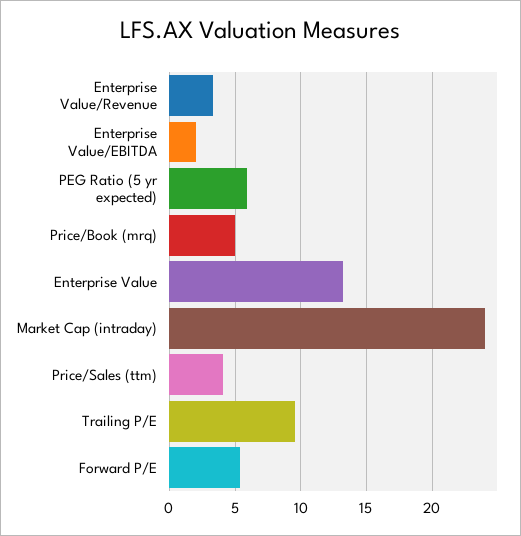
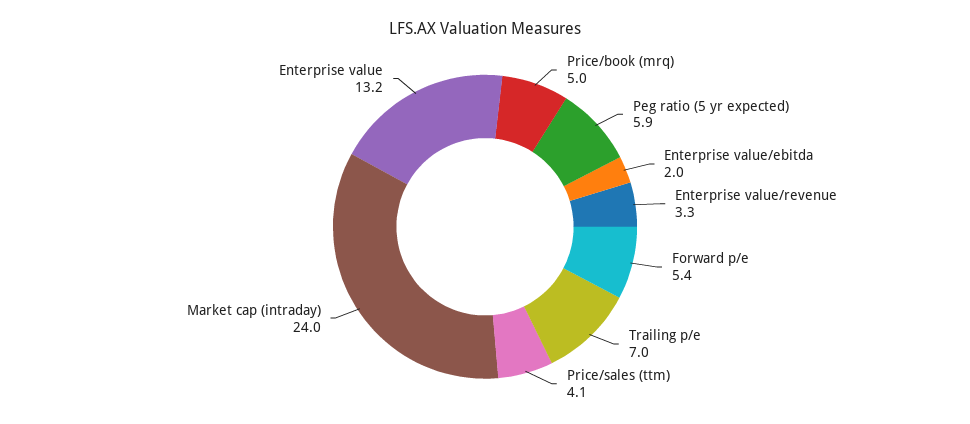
Trailing P/E: 9.5 -> 7

